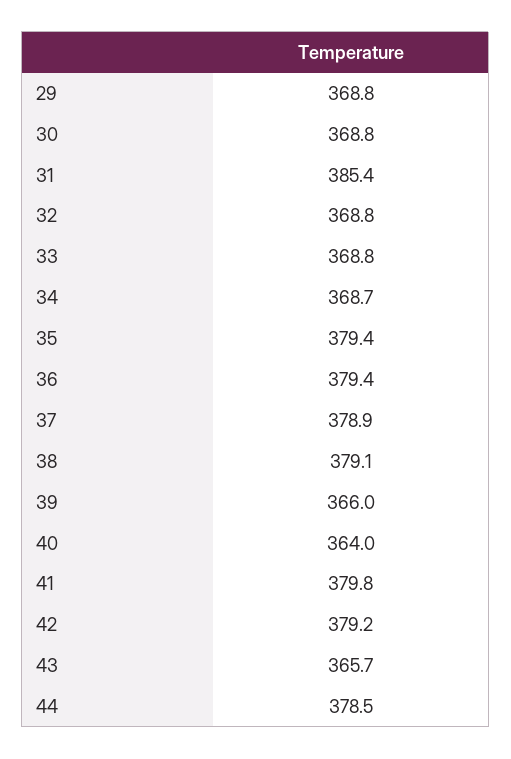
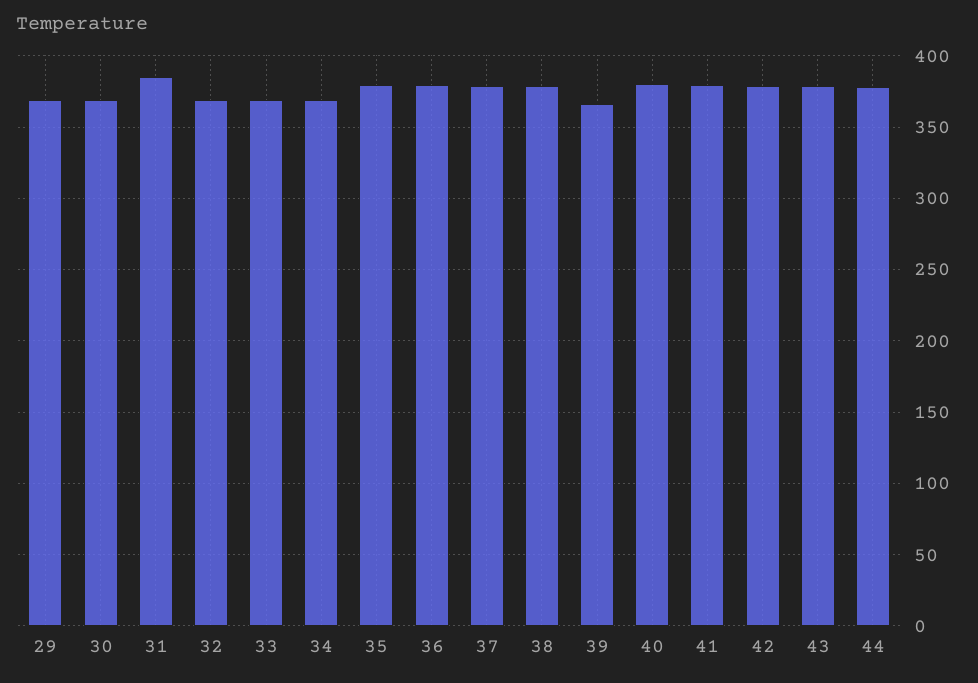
40: 364 -> 380
43: 365.7 -> 380

